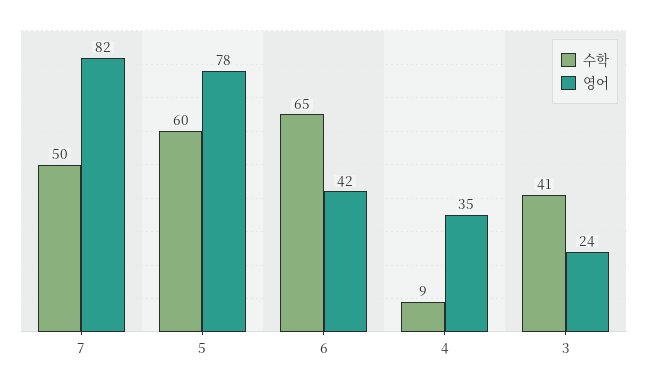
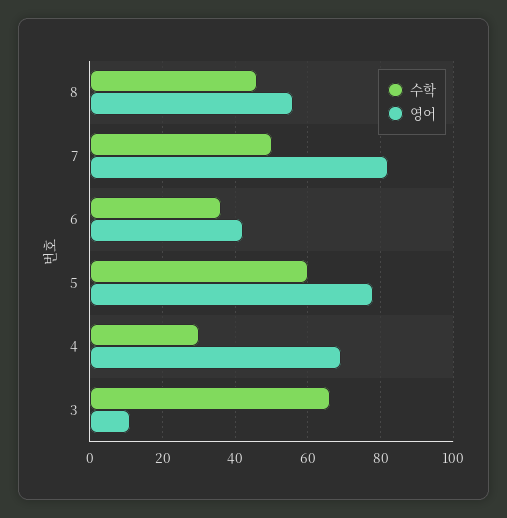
수학, 6: 65 -> 35
수학, 4: 9 -> 30
영어, 4: 35 -> 70
수학, 3: 41 -> 65
영어, 3: 24 -> 10
수학, 8: none -> 45
영어, 8: none -> 55

